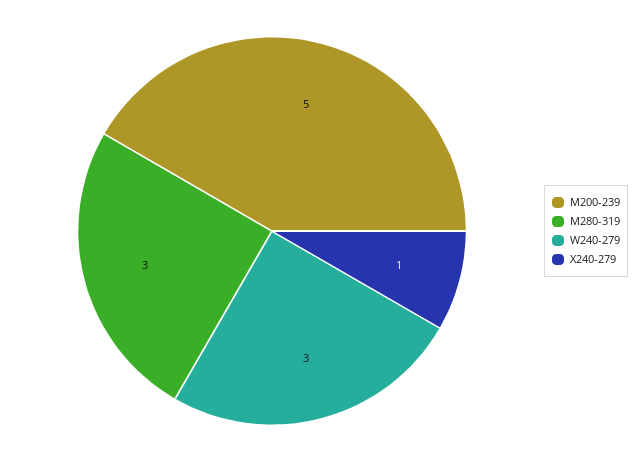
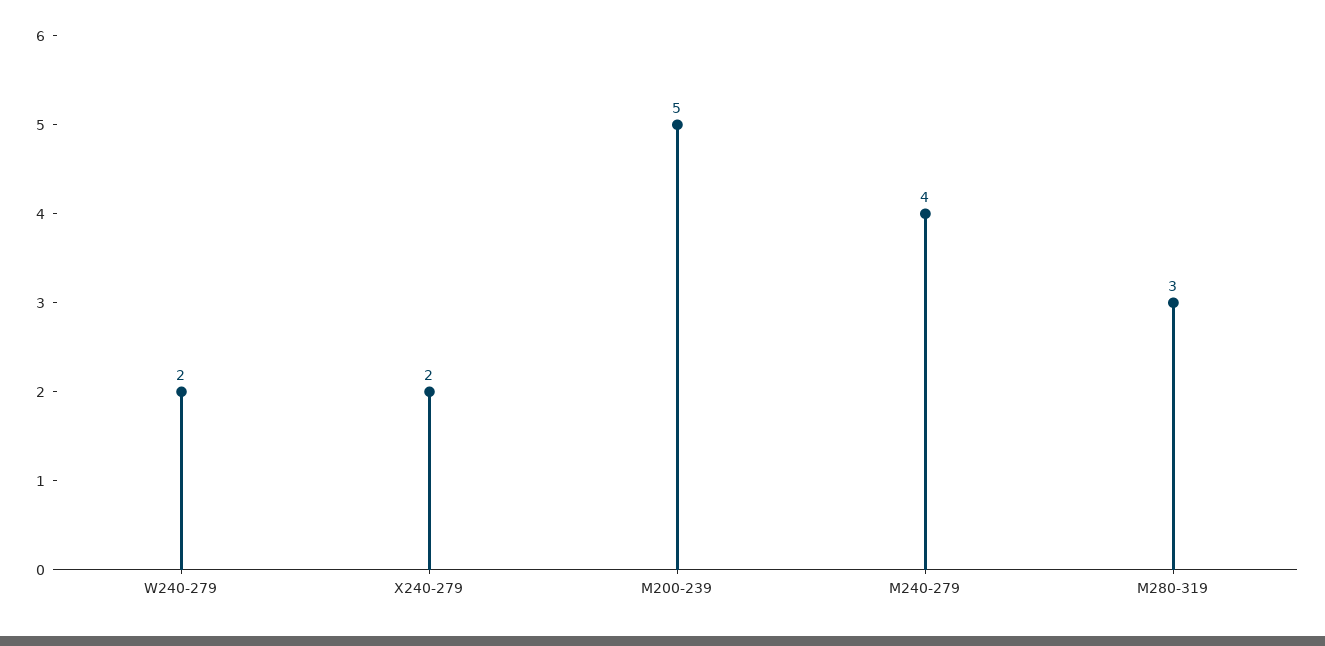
W240-279: 3 -> 2
X240-279: 1 -> 2
M240-279: none -> 4

